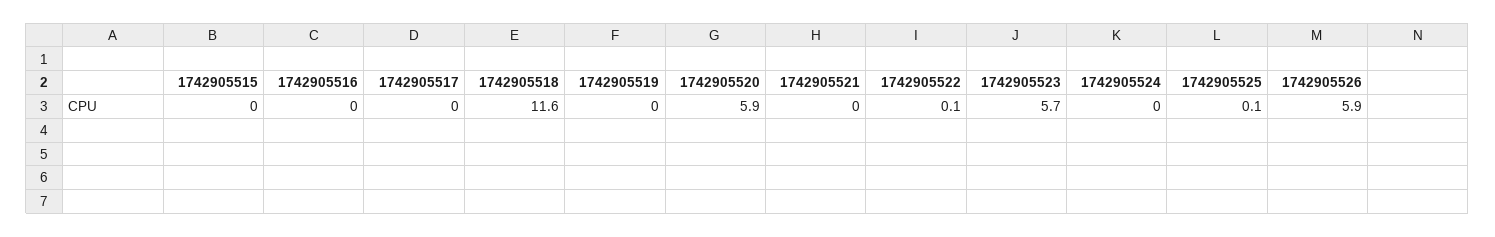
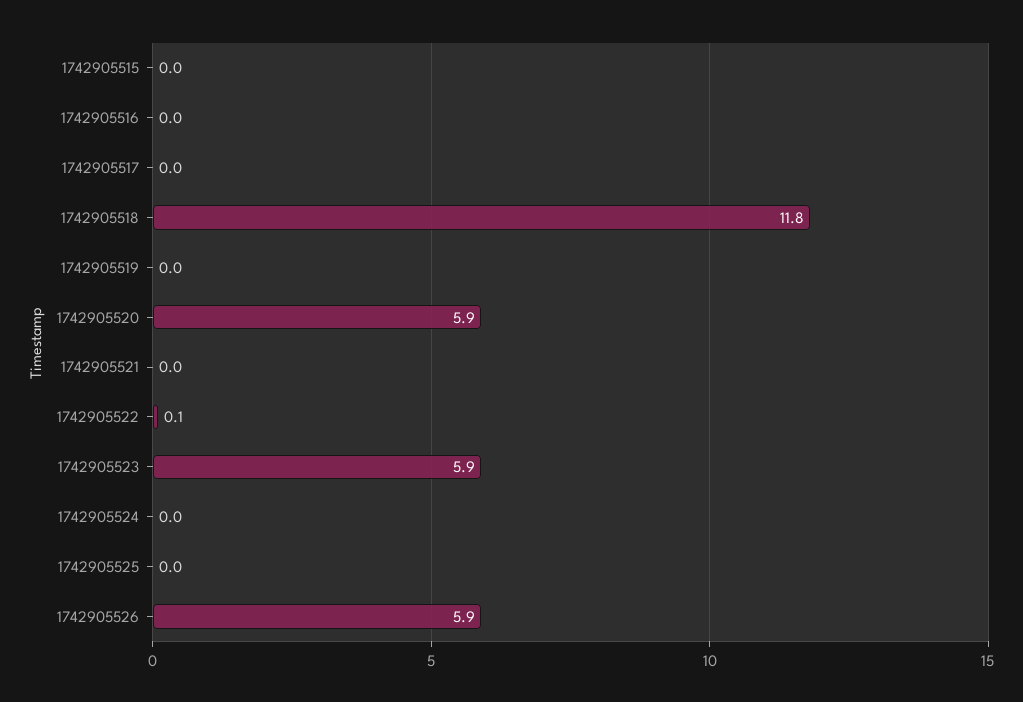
1742905518: 11.6 -> 11.8
1742905523: 5.7 -> 5.9
1742905525: 0.1 -> 0

